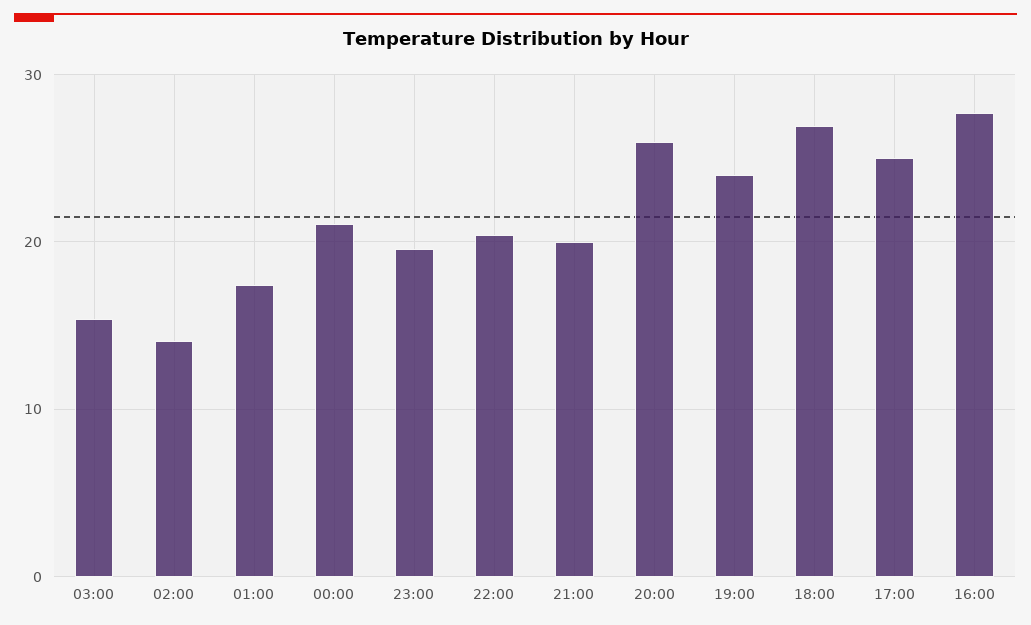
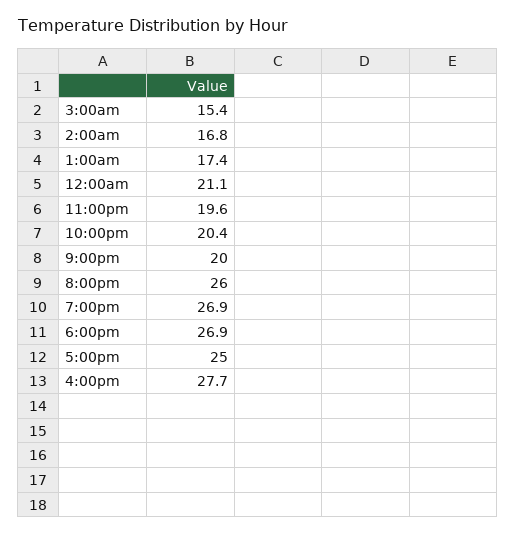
02:00: 14 -> 16.8
19:00: 24 -> 26.9

